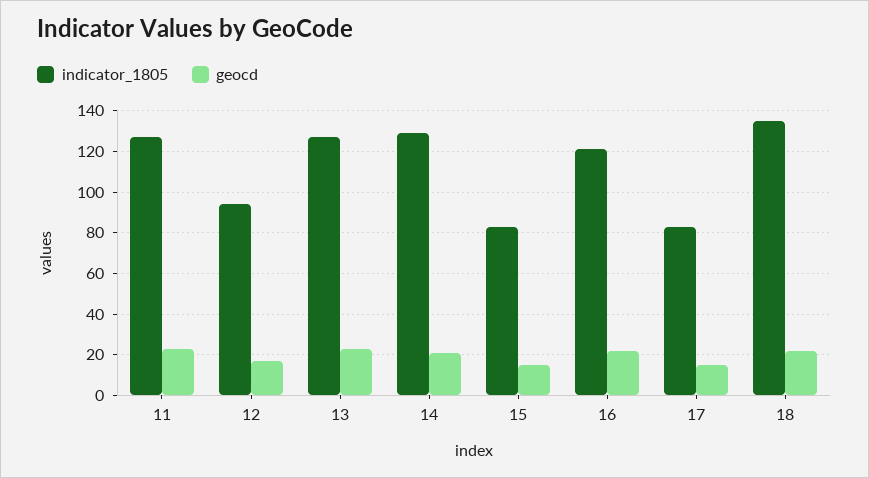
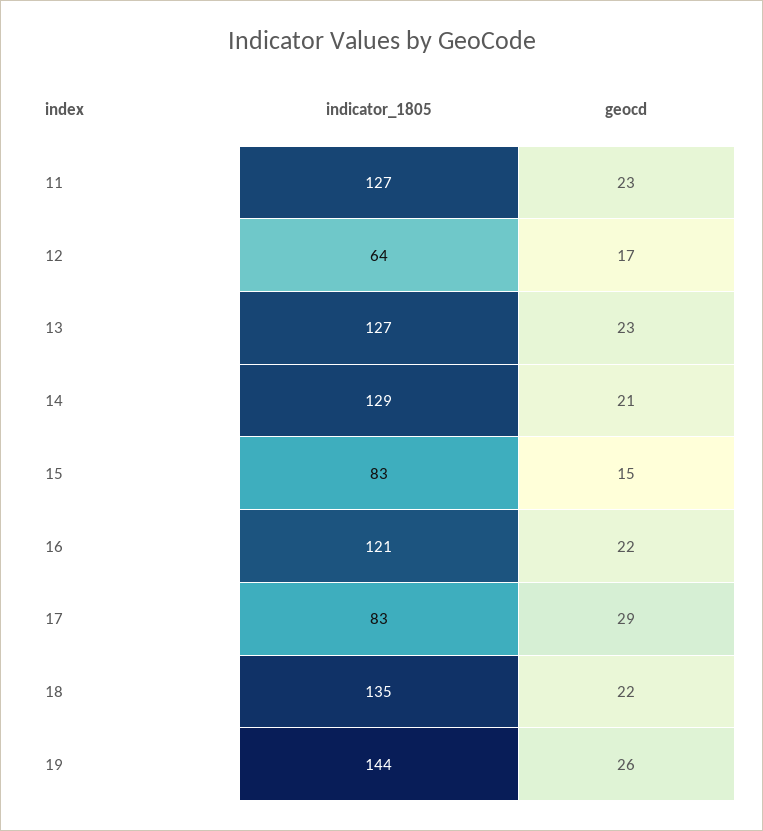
indicator_1805, 12: 95 -> 64
geocd, 17: 15 -> 29
indicator_1805, 19: none -> 144
geocd, 19: none -> 26

